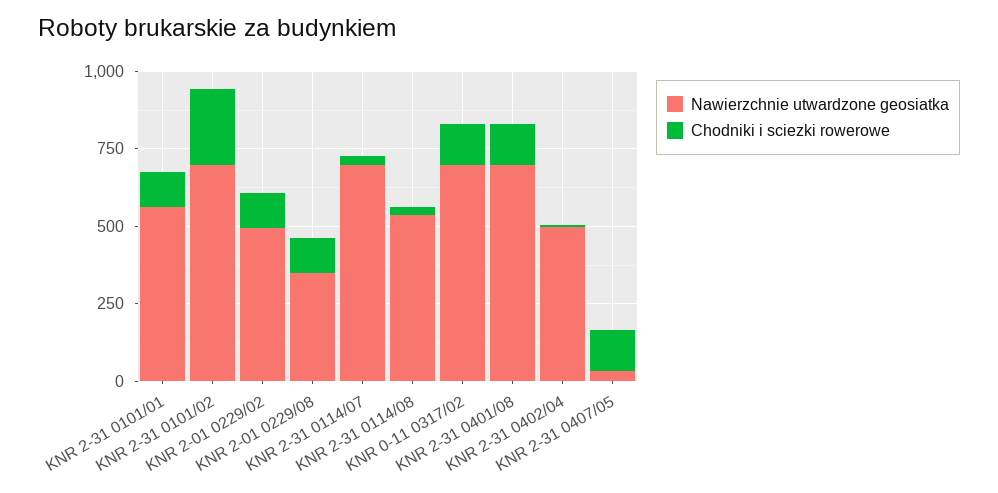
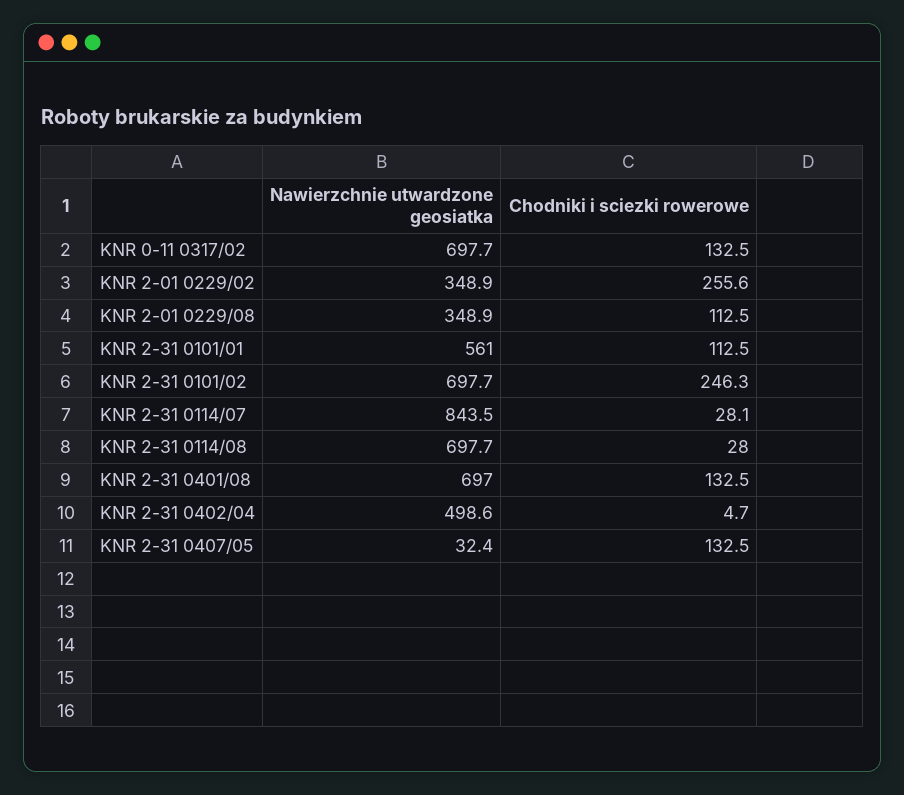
Nawierzchnie utwardzone geosiatka, KNR 2-01 0229/02: 500 -> 348.9
Chodniki i sciezki rowerowe, KNR 2-01 0229/02: 100 -> 255.6
Nawierzchnie utwardzone geosiatka, KNR 2-31 0114/07: 700 -> 843.5
Nawierzchnie utwardzone geosiatka, KNR 2-31 0114/08: 550 -> 697.7

